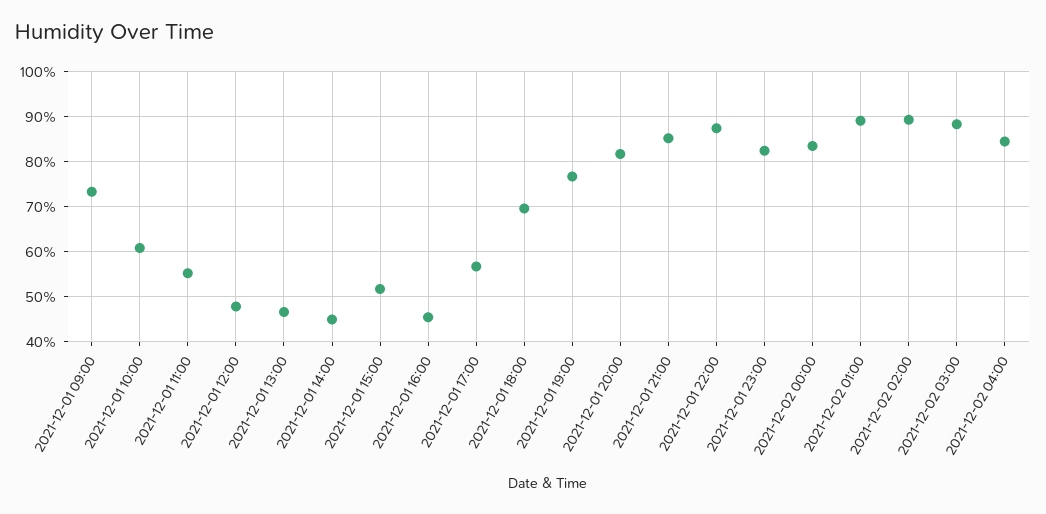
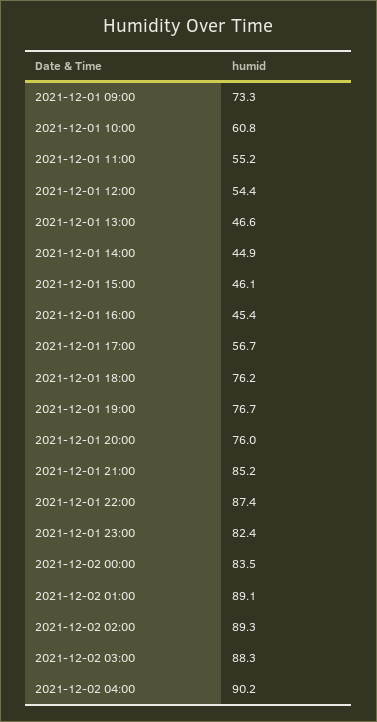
2021-12-01 12:00: 48 -> 54.4
2021-12-01 15:00: 52 -> 46.1
2021-12-01 18:00: 70 -> 76.2
2021-12-01 20:00: 82 -> 76
2021-12-02 04:00: 84 -> 90.2

